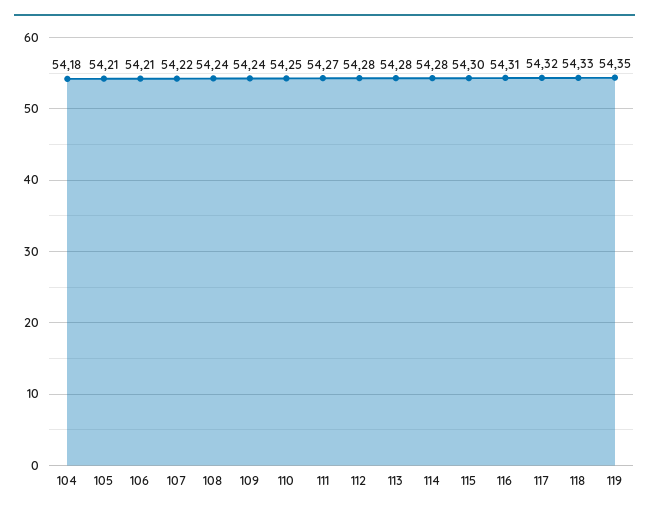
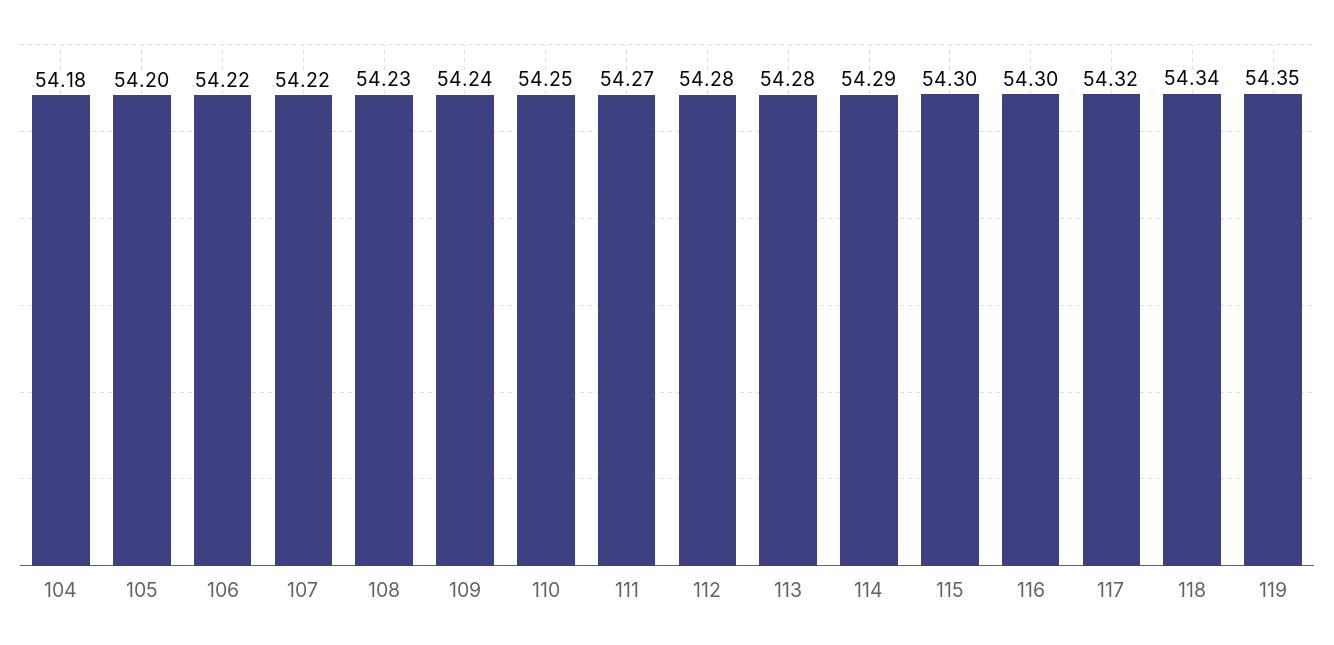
105: 54.21 -> 54.2
106: 54.21 -> 54.22
108: 54.24 -> 54.23
114: 54.28 -> 54.29
116: 54.31 -> 54.3
118: 54.33 -> 54.34

